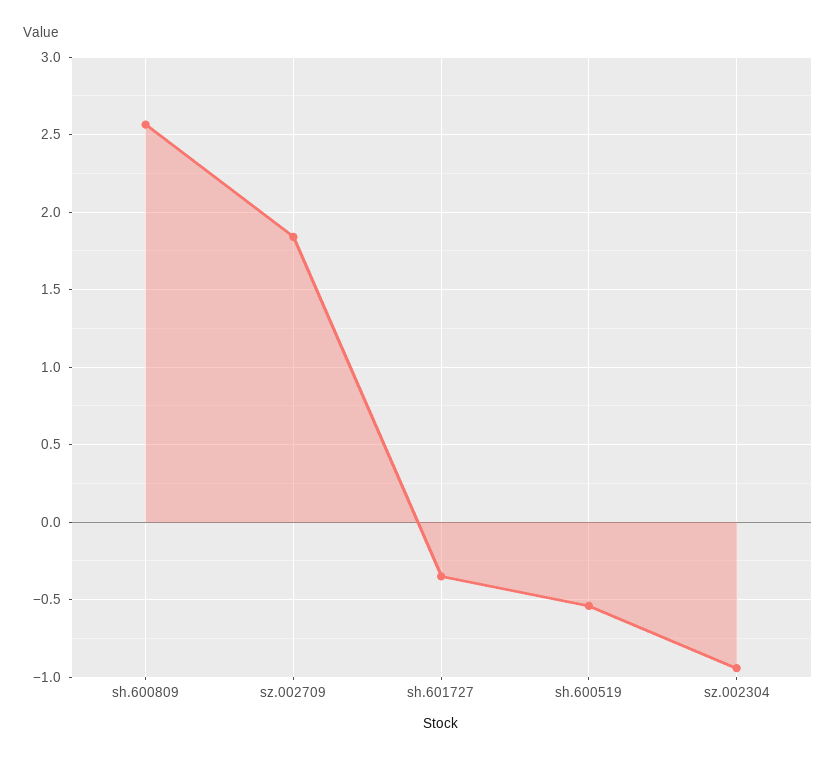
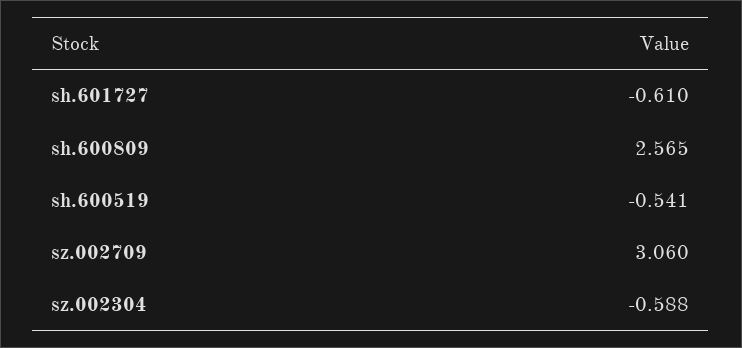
sz.002709: 1.85 -> 3.06
sh.601727: -0.35 -> -0.61
sz.002304: -0.95 -> -0.588

